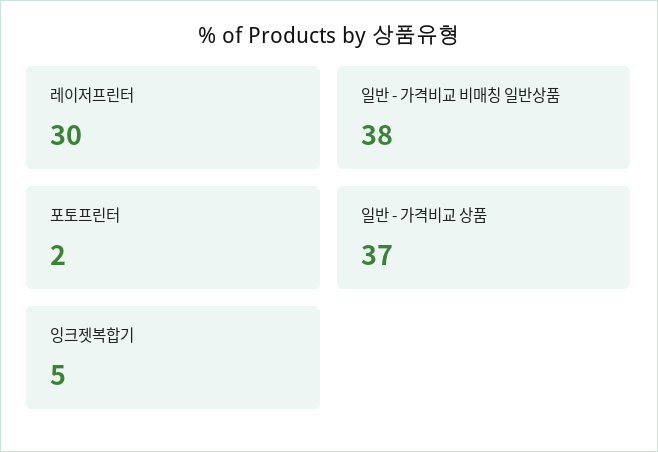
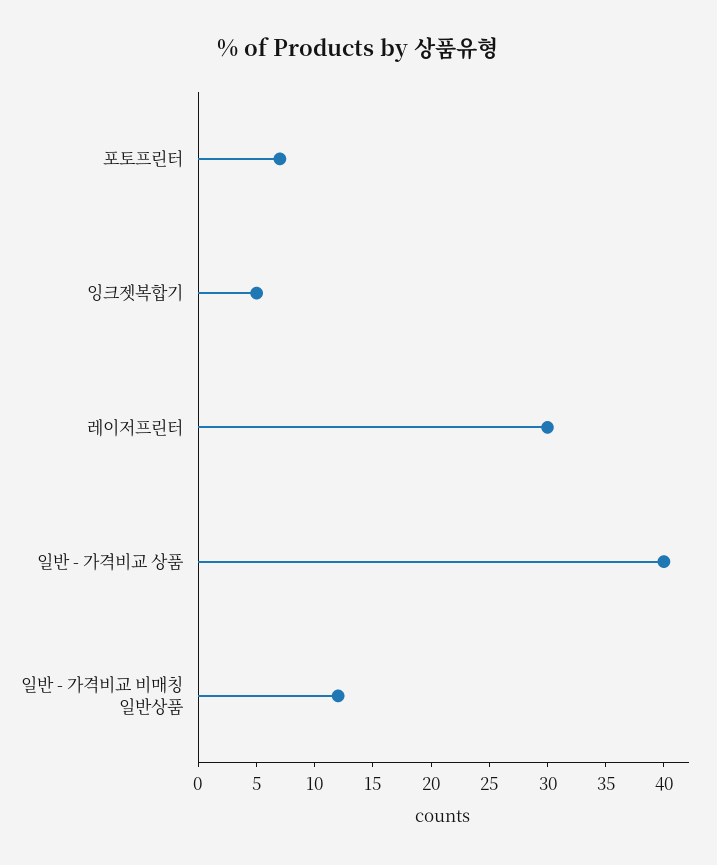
일반 - 가격비교 비매칭 일반상품: 38 -> 12
포토프린터: 2 -> 7
일반 - 가격비교 상품: 37 -> 40

